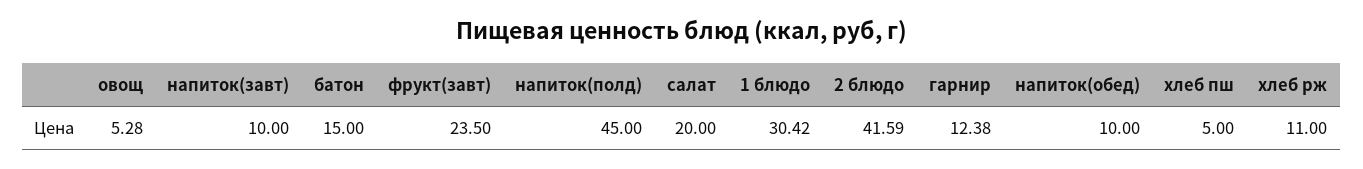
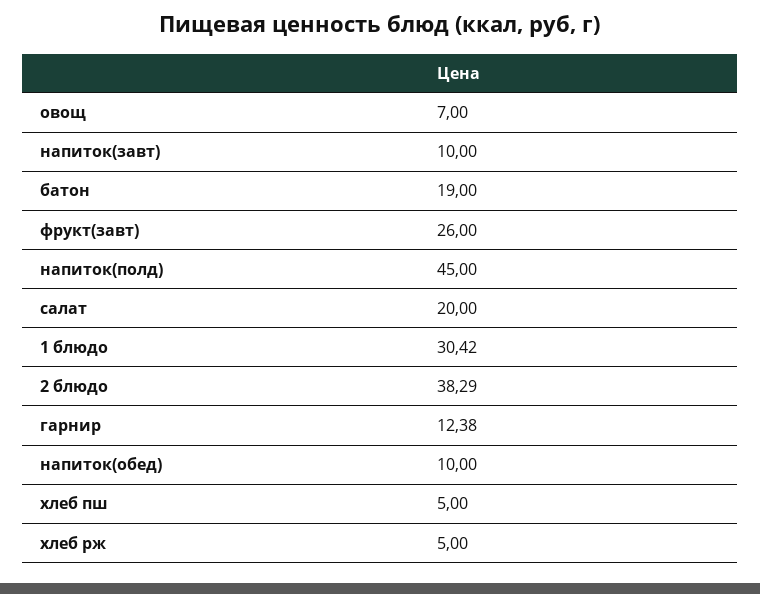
овощ: 5.28 -> 7
батон: 15 -> 19
фрукт(завт): 23.5 -> 26
2 блюдо: 41.59 -> 38.29
хлеб рж: 11 -> 5

